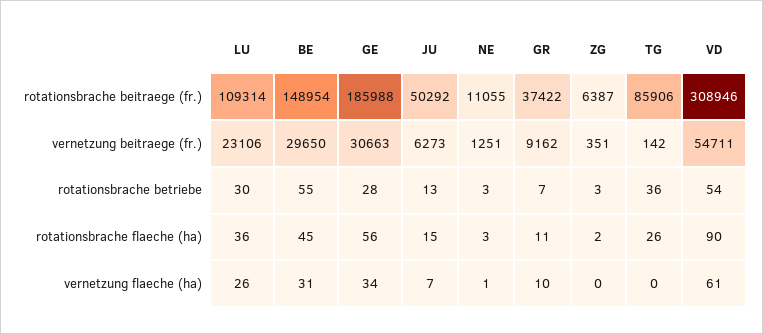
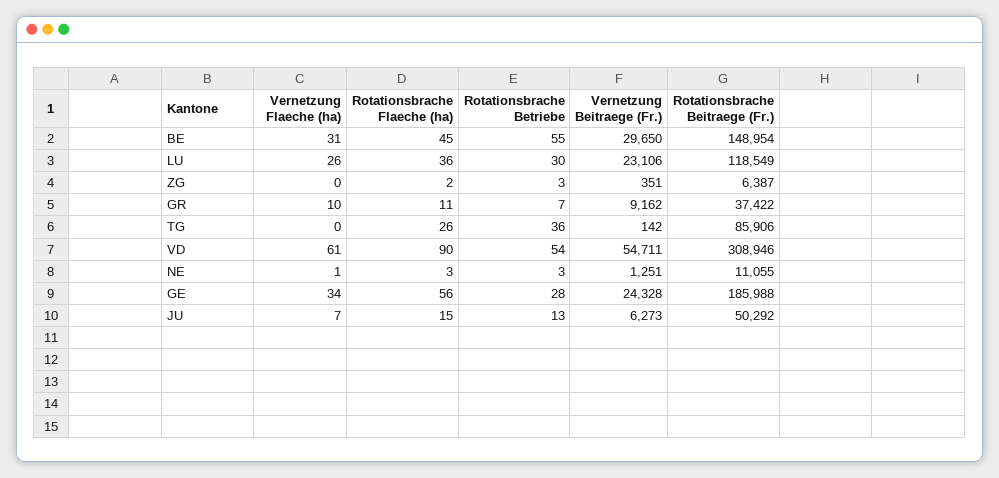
LU, rotationsbrache beitraege (fr.): 109314 -> 118549
GE, vernetzung beitraege (fr.): 30663 -> 24328

